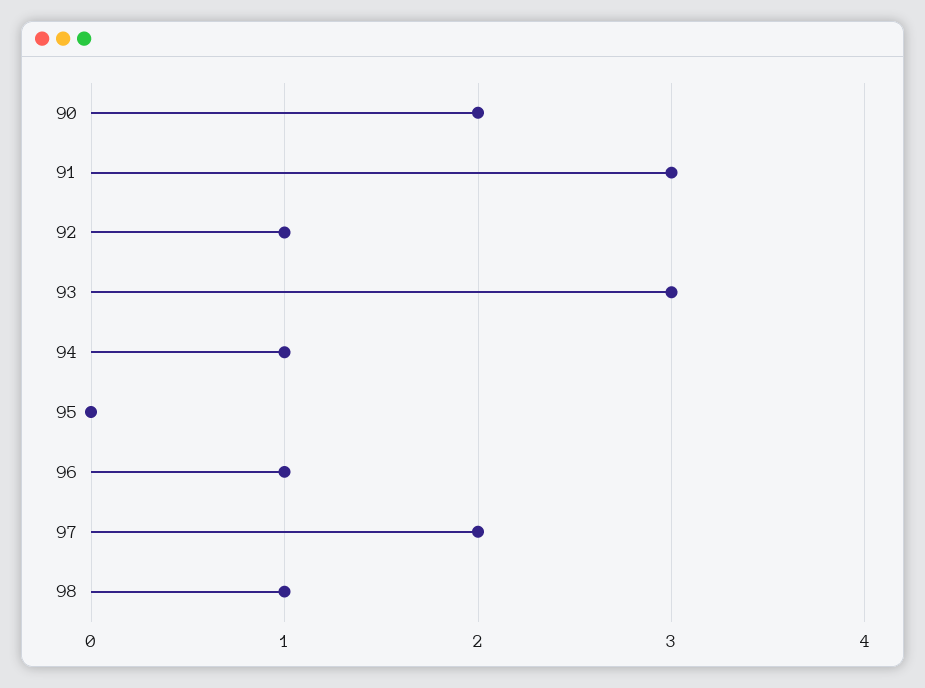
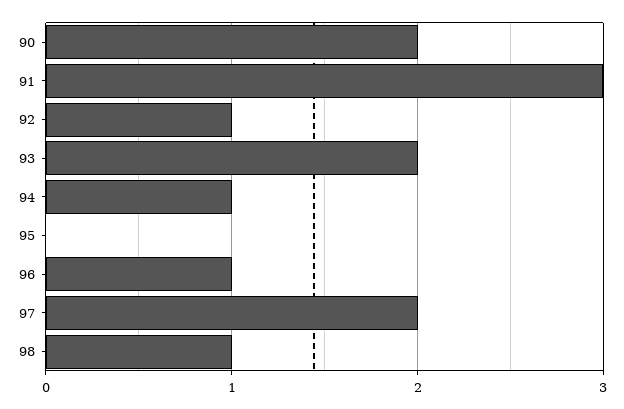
93: 3 -> 2

